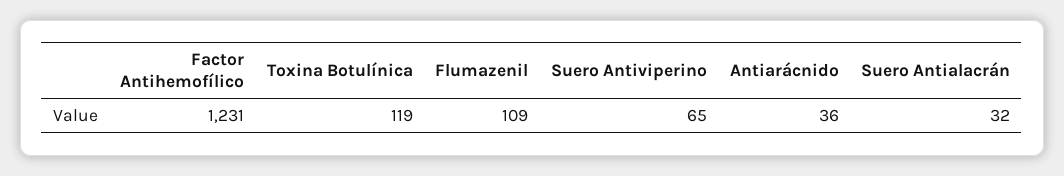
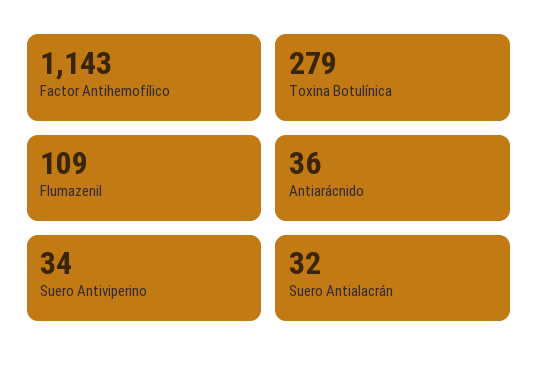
Factor Antihemofílico: 1231 -> 1143
Toxina Botulínica: 119 -> 279
Suero Antiviperino: 65 -> 34

